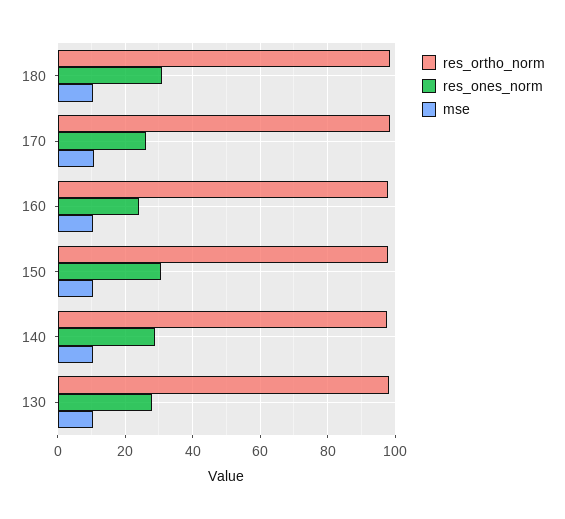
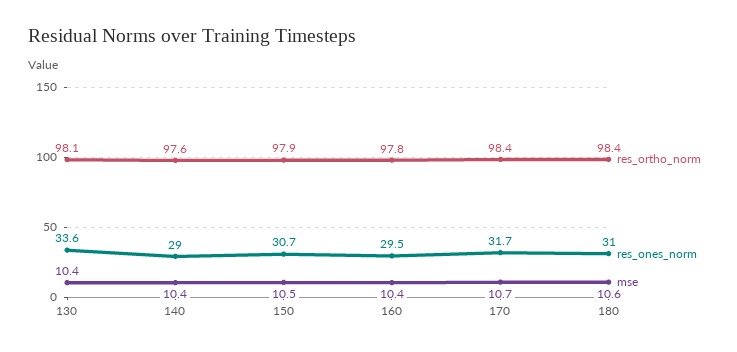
res_ones_norm, 170: 26 -> 31.7
res_ones_norm, 160: 24 -> 29.5
res_ones_norm, 130: 28 -> 33.6

